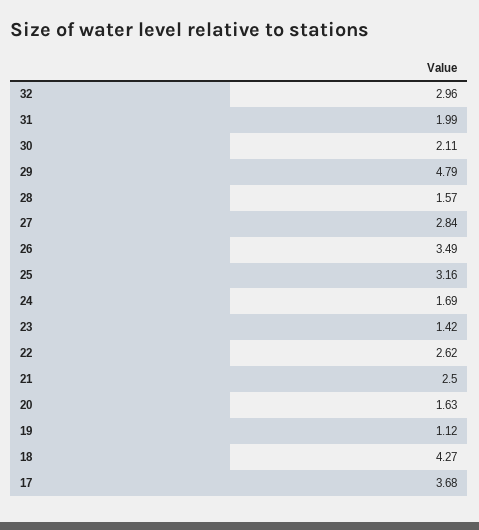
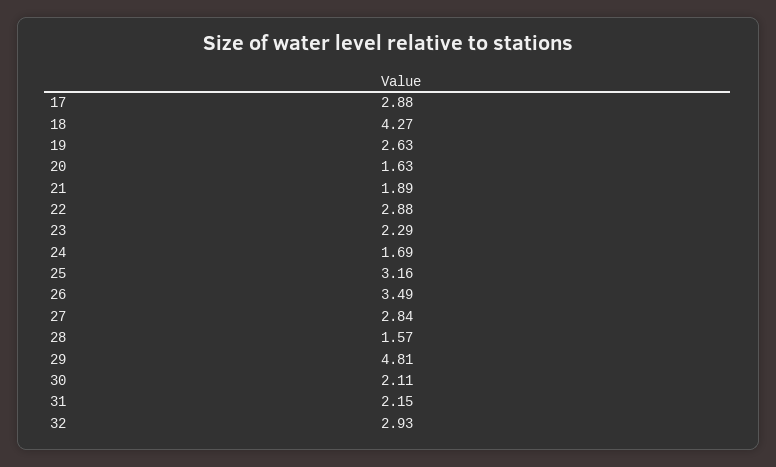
32: 2.96 -> 2.93
31: 1.99 -> 2.15
29: 4.79 -> 4.81
23: 1.42 -> 2.29
22: 2.62 -> 2.88
21: 2.5 -> 1.89
19: 1.12 -> 2.63
17: 3.68 -> 2.88

